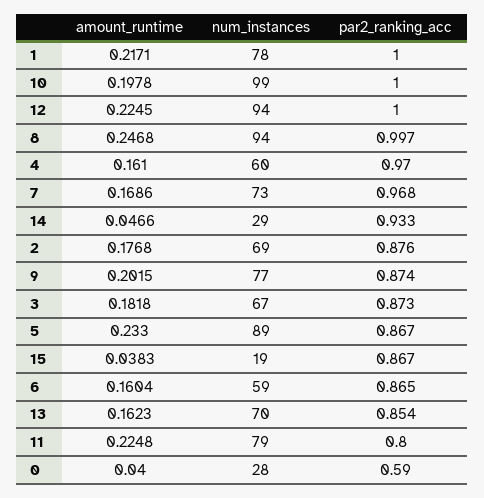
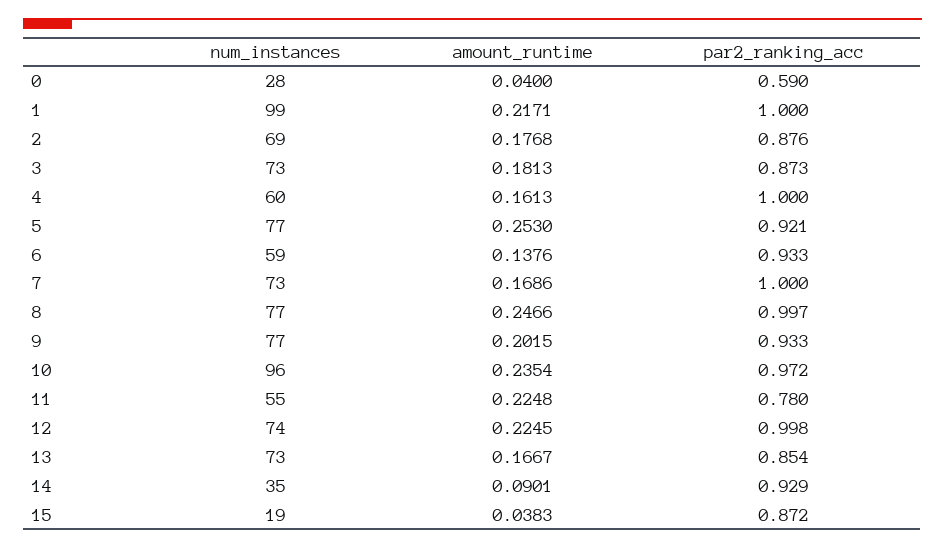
num_instances, 1: 78 -> 99
amount_runtime, 10: 0.1978 -> 0.2354
num_instances, 10: 99 -> 96
par2_ranking_acc, 10: 1 -> 0.972
num_instances, 12: 94 -> 74
par2_ranking_acc, 12: 1 -> 0.998
amount_runtime, 8: 0.2468 -> 0.2466
num_instances, 8: 94 -> 77
amount_runtime, 4: 0.161 -> 0.1613
par2_ranking_acc, 4: 0.97 -> 1
par2_ranking_acc, 7: 0.968 -> 1
amount_runtime, 14: 0.0466 -> 0.0901
num_instances, 14: 29 -> 35
par2_ranking_acc, 14: 0.933 -> 0.929
par2_ranking_acc, 9: 0.874 -> 0.933
amount_runtime, 3: 0.1818 -> 0.1813
num_instances, 3: 67 -> 73
amount_runtime, 5: 0.233 -> 0.253
num_instances, 5: 89 -> 77
par2_ranking_acc, 5: 0.867 -> 0.921
par2_ranking_acc, 15: 0.867 -> 0.872
amount_runtime, 6: 0.1604 -> 0.1376
par2_ranking_acc, 6: 0.865 -> 0.933
amount_runtime, 13: 0.1623 -> 0.1667
num_instances, 13: 70 -> 73
num_instances, 11: 79 -> 55
par2_ranking_acc, 11: 0.8 -> 0.78

